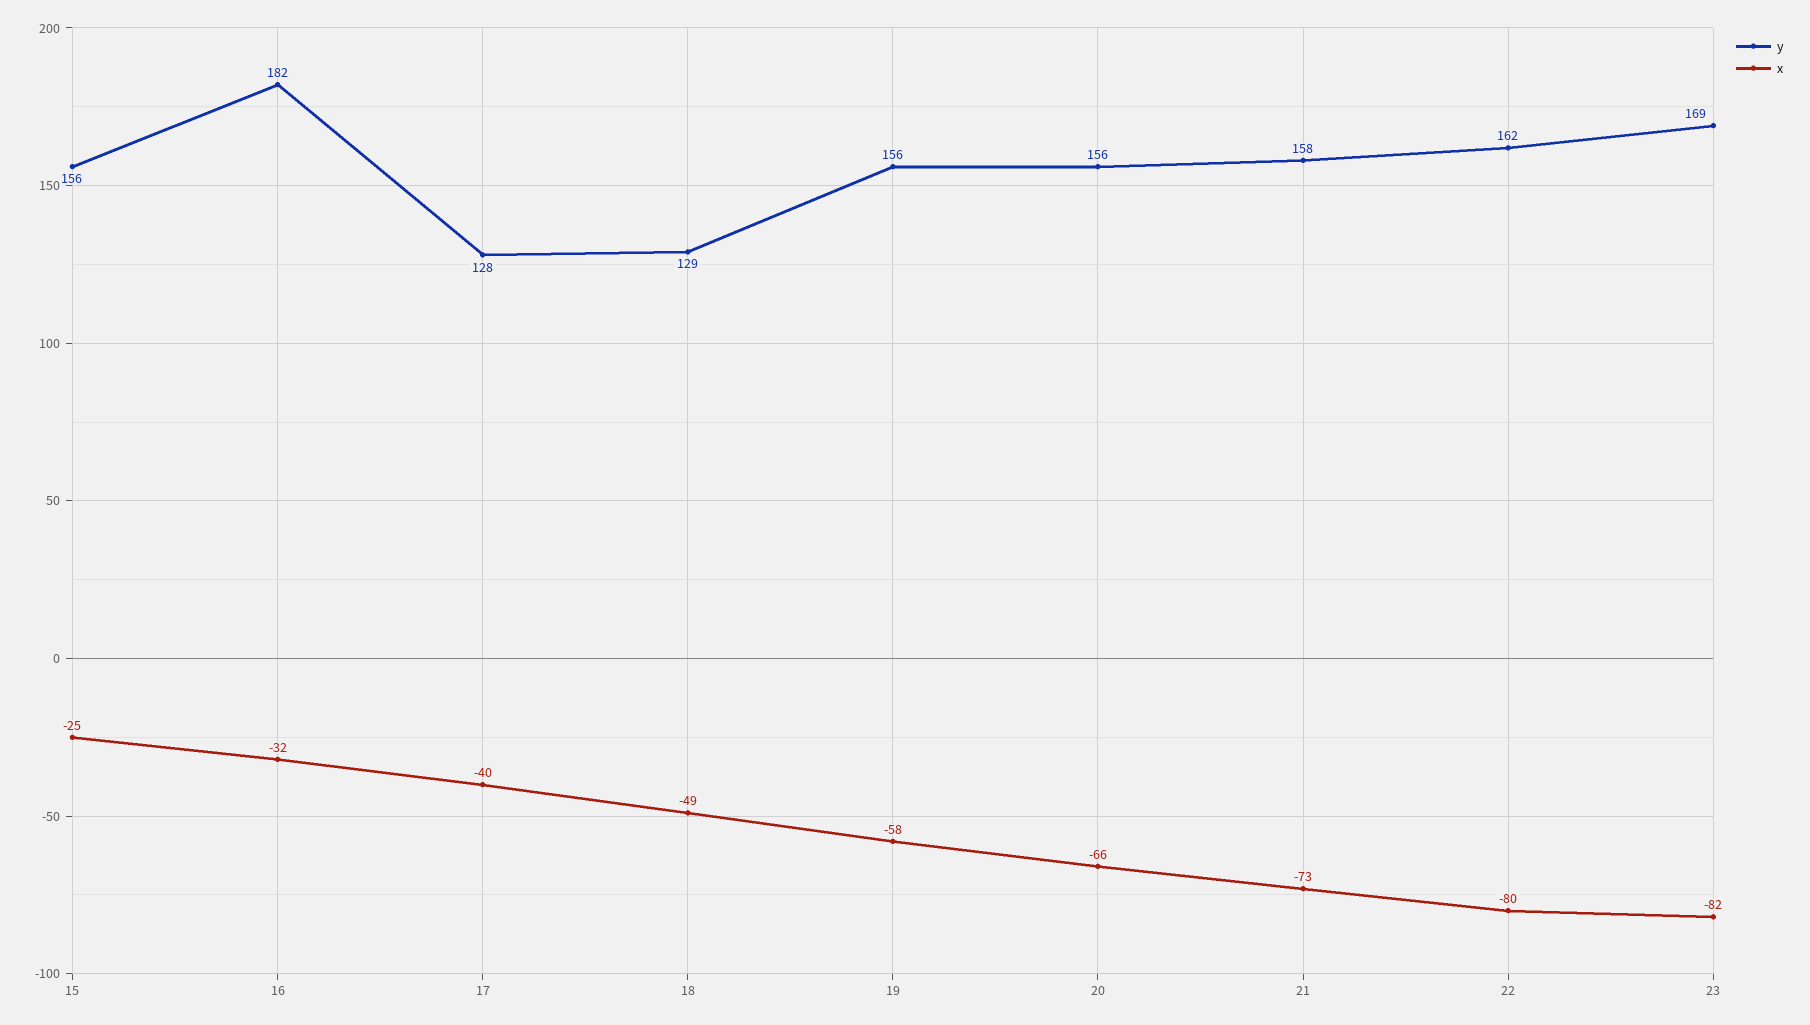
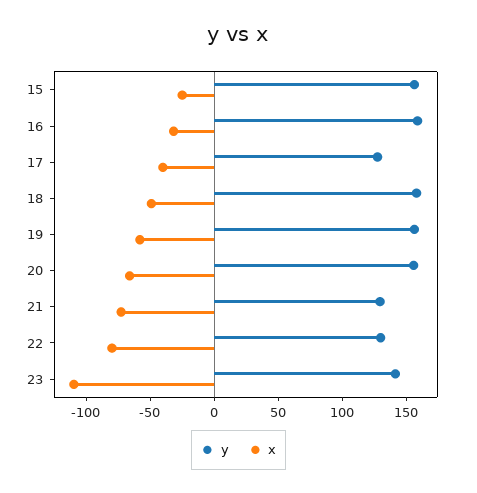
y, 16: 182 -> 160
y, 18: 129 -> 160
y, 21: 158 -> 130
y, 22: 162 -> 130
y, 23: 169 -> 140
x, 23: -82 -> -110

